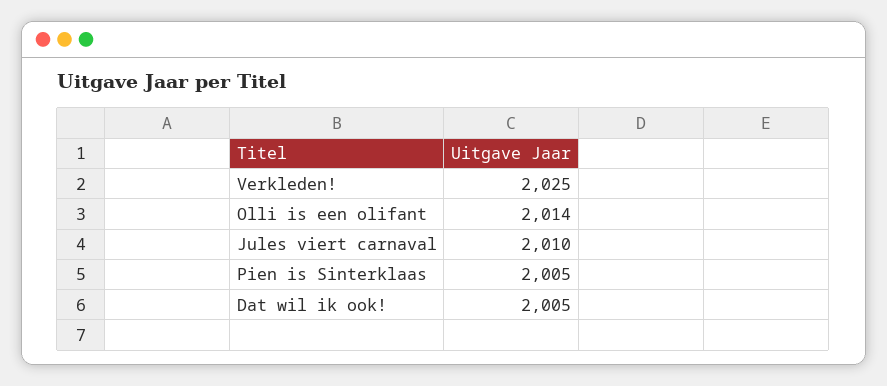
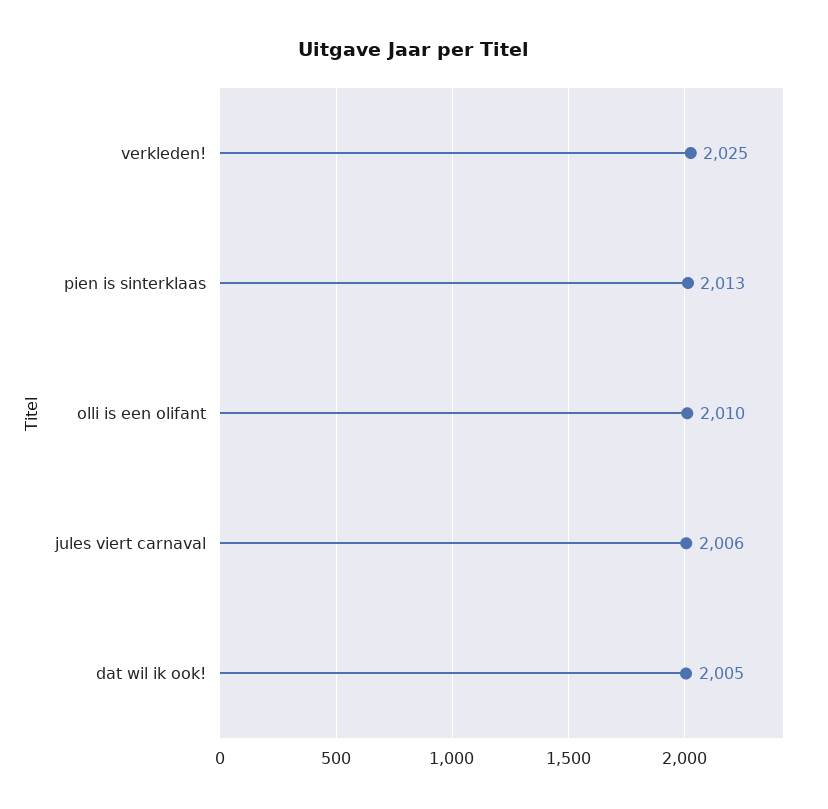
Olli is een olifant: 2014 -> 2010
Jules viert carnaval: 2010 -> 2006
Pien is Sinterklaas: 2005 -> 2013

